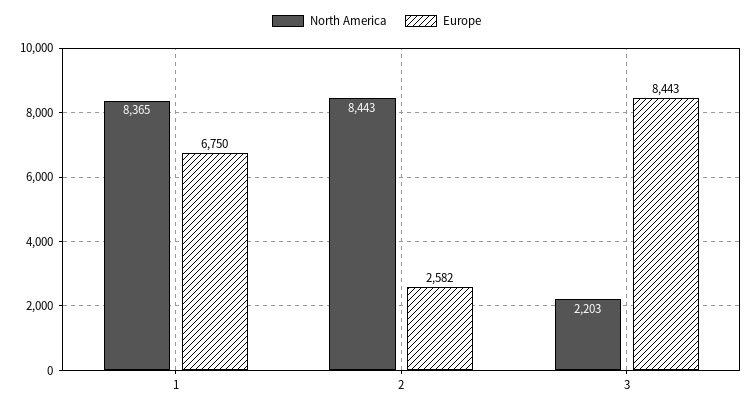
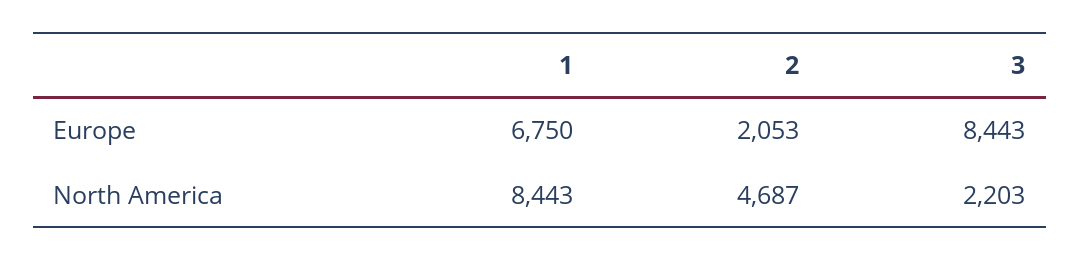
North America, 1: 8365 -> 8443
North America, 2: 8443 -> 4687
Europe, 2: 2582 -> 2053

